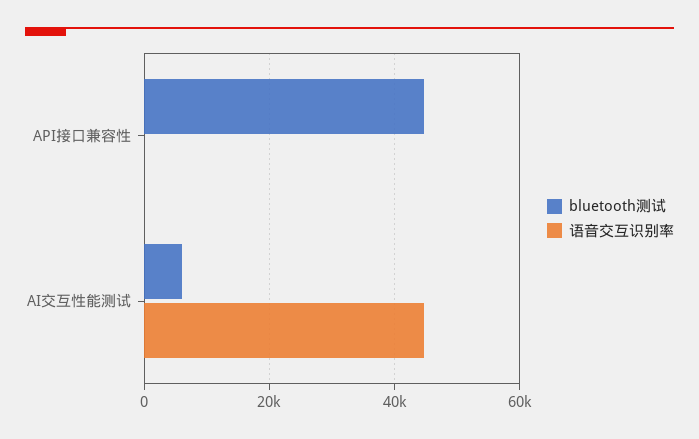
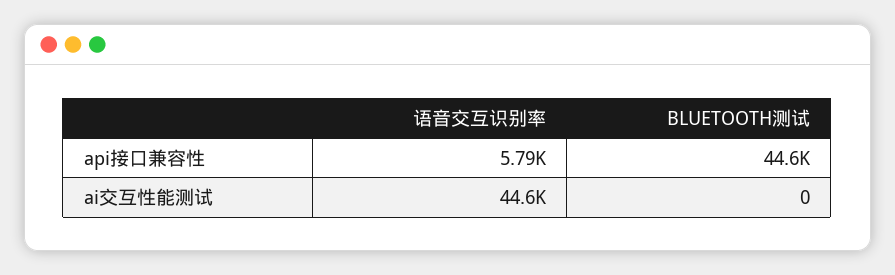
语音交互识别率, API接口兼容性: 0 -> 5790
bluetooth测试, AI交互性能测试: 6000 -> 0

